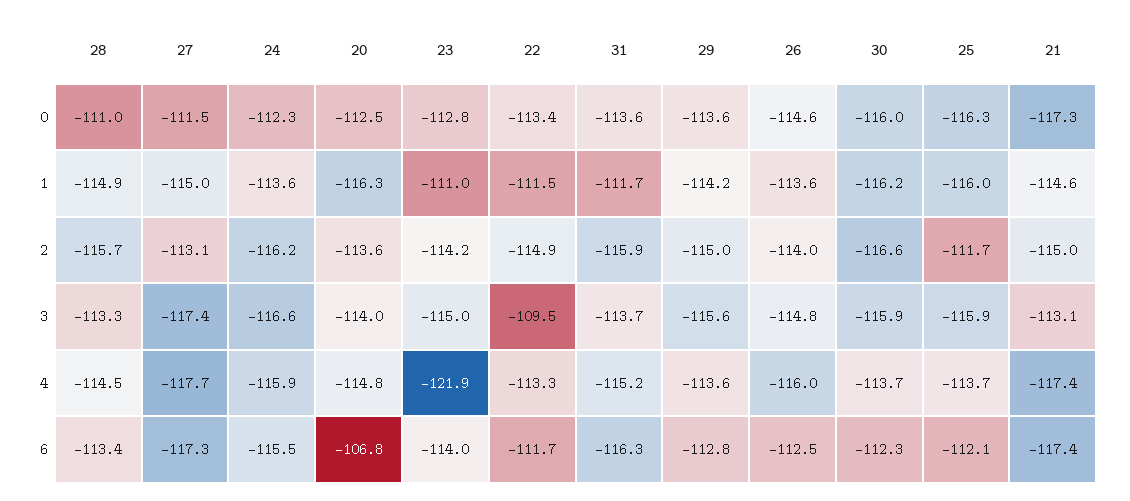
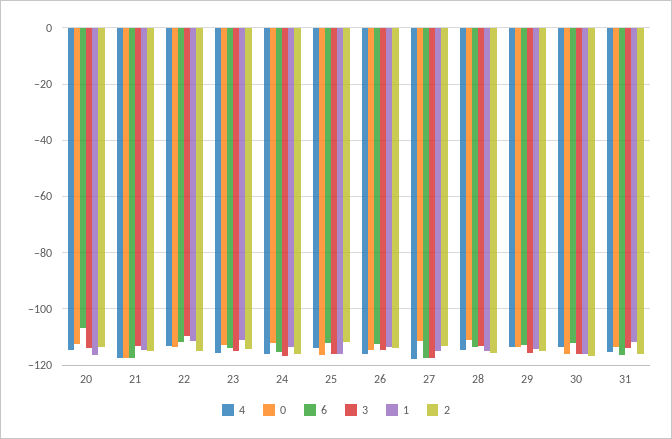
4, 23: -121.9 -> -115

